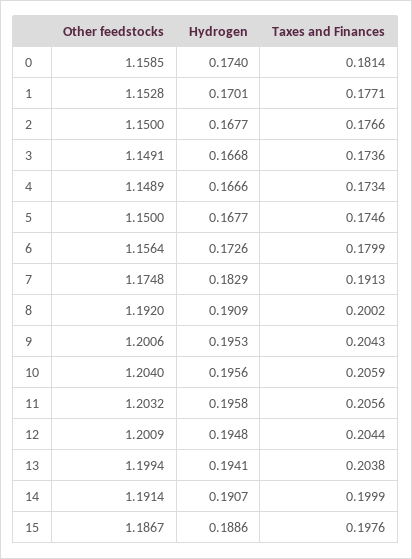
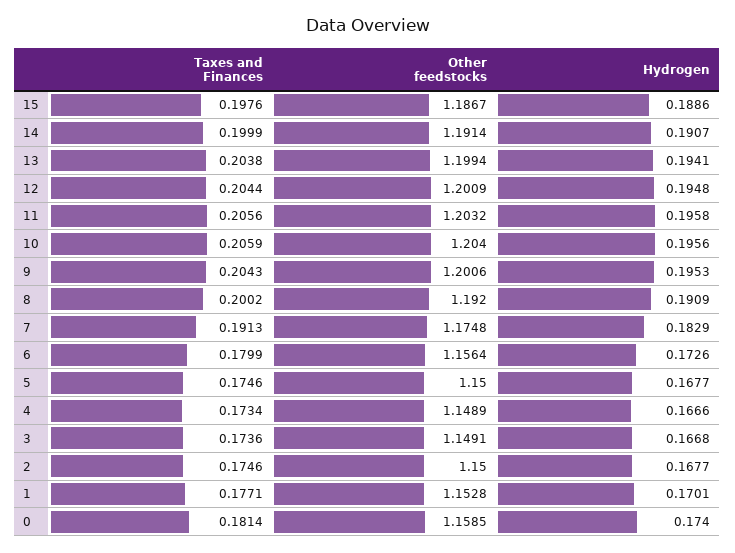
Taxes and Finances, 2: 0.1766 -> 0.1746

